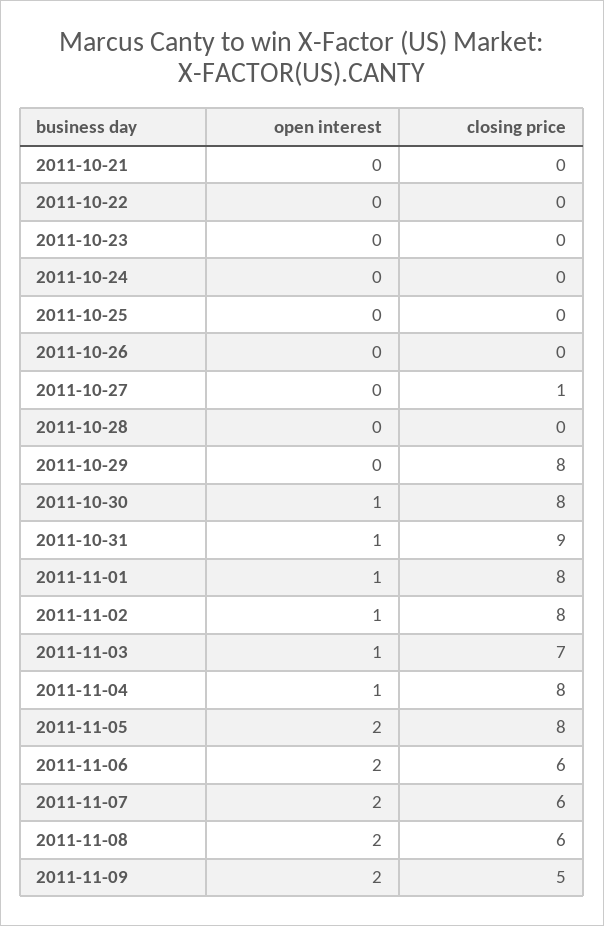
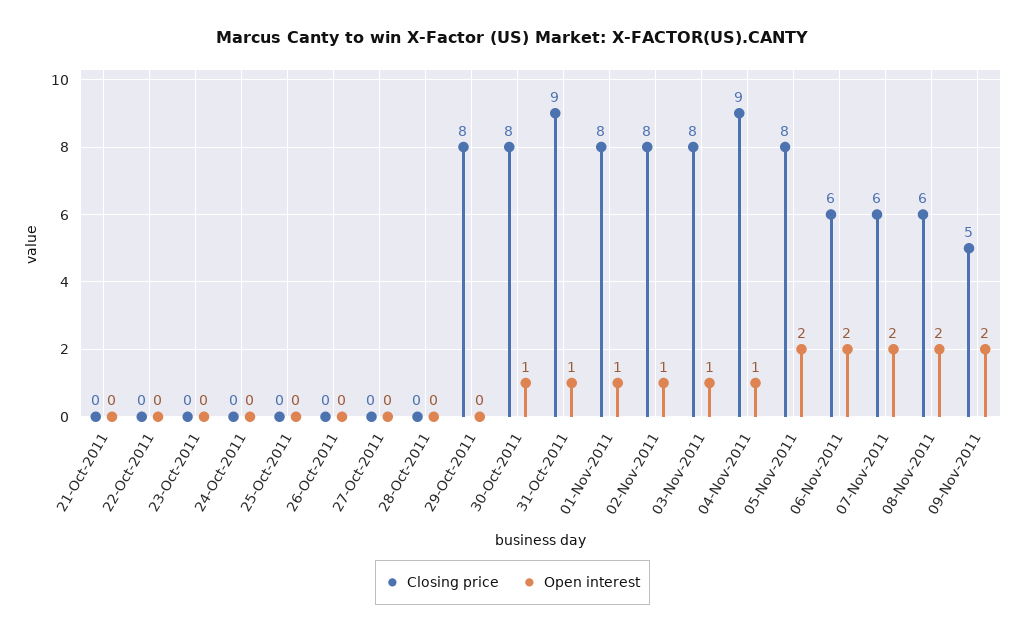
closing price, 2011-10-27: 1 -> 0
closing price, 2011-11-03: 7 -> 8
closing price, 2011-11-04: 8 -> 9

